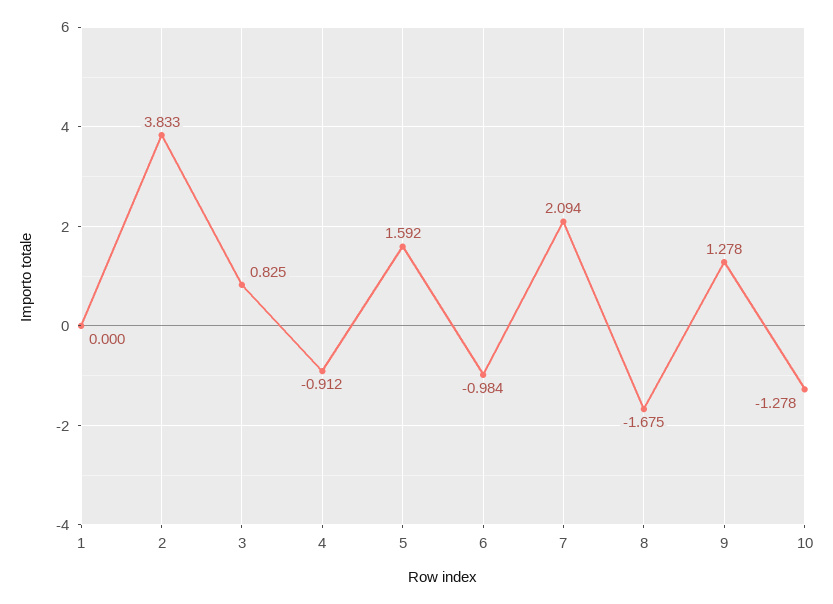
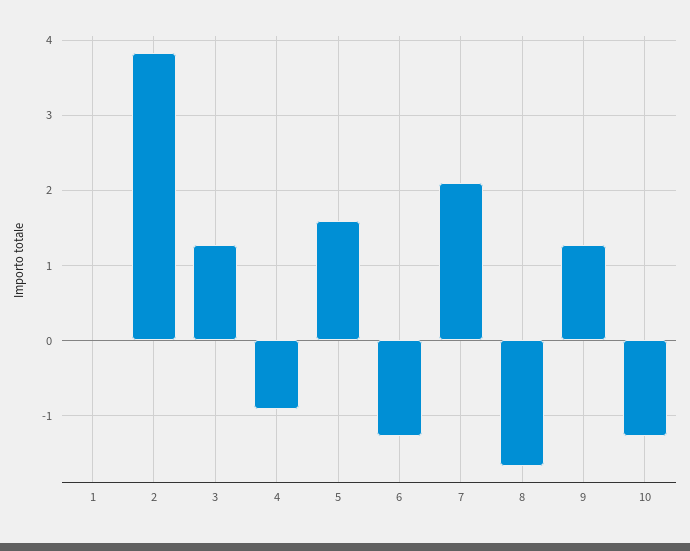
3: 0.825 -> 1.3
6: -0.984 -> -1.3

